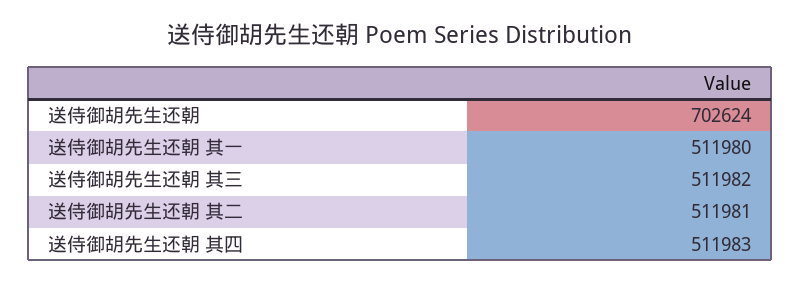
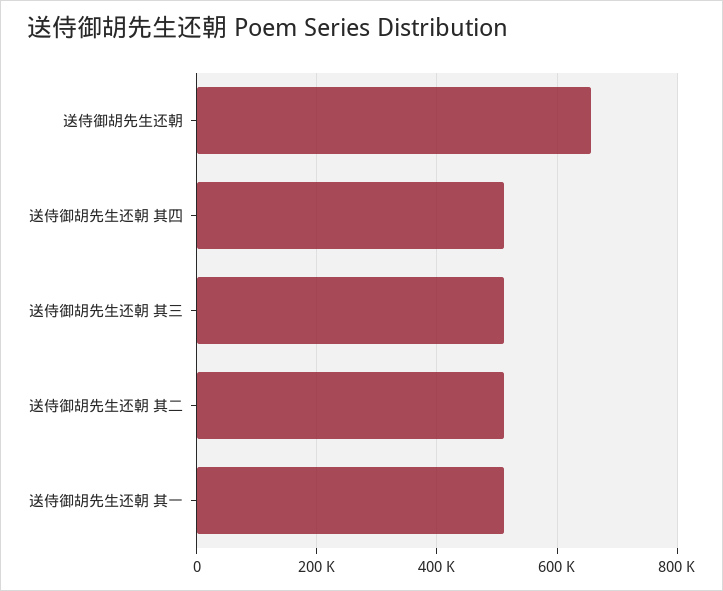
送侍御胡先生还朝: 702624 -> 660000

